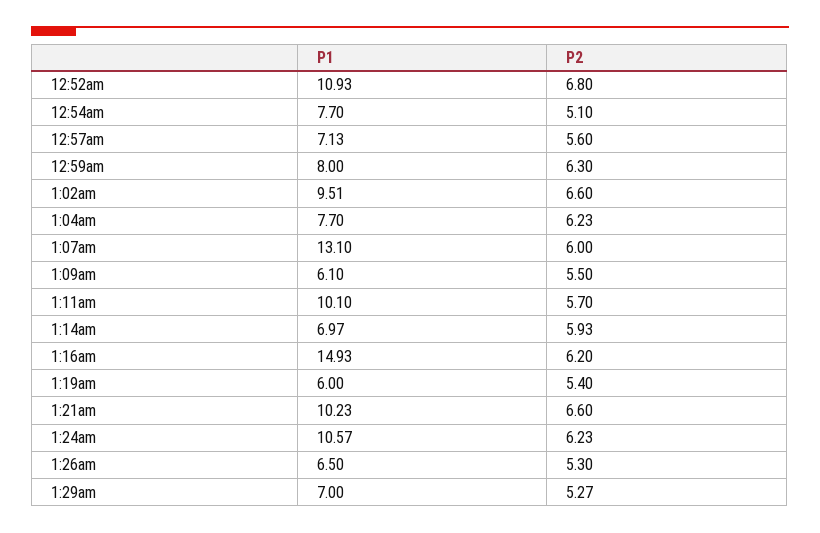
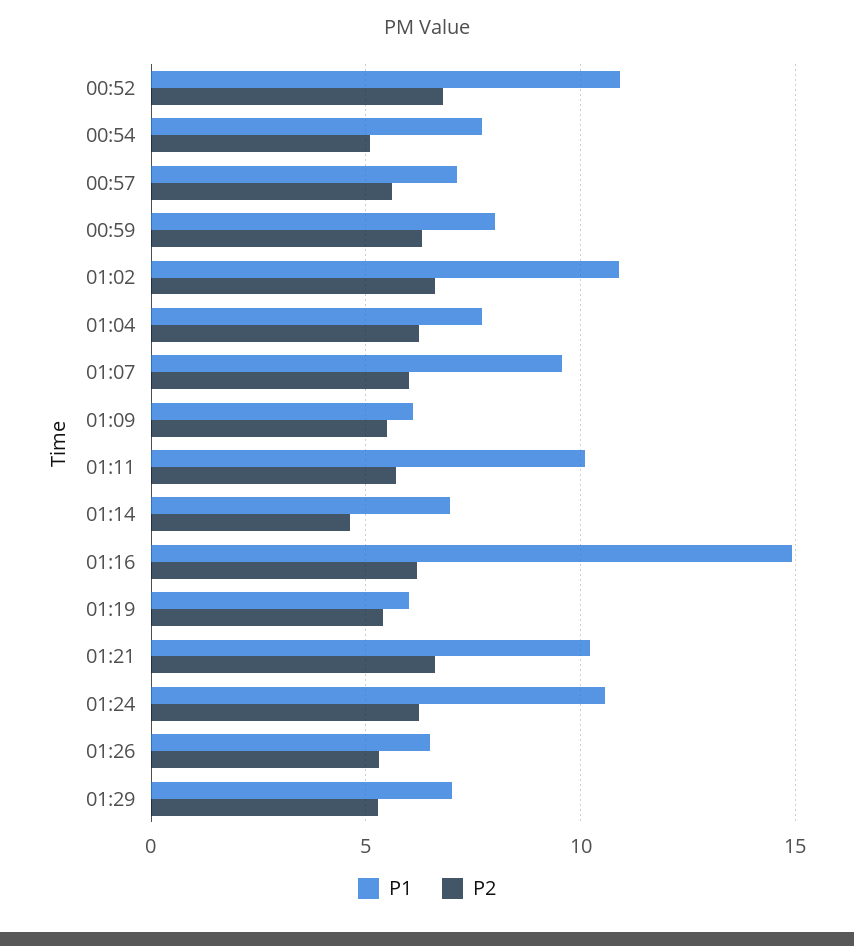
P1, 1:02am: 9.51 -> 11
P1, 1:07am: 13.1 -> 9.5
P2, 1:14am: 5.93 -> 4.5

